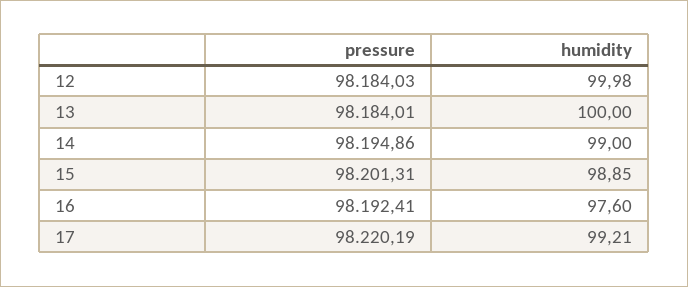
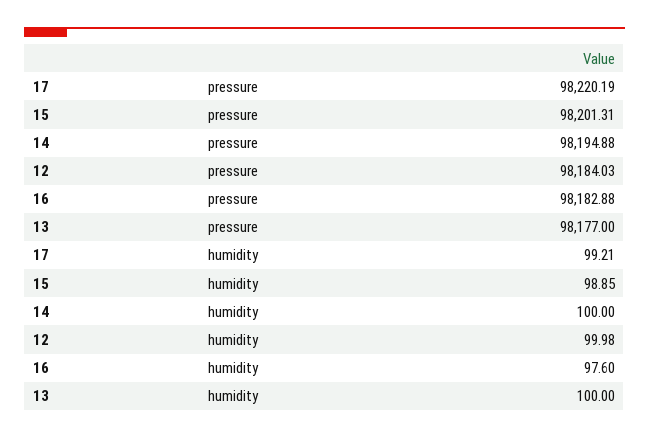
pressure, 13: 98184.01 -> 98177
pressure, 14: 98194.86 -> 98194.88
humidity, 14: 99 -> 100
pressure, 16: 98192.41 -> 98182.88

